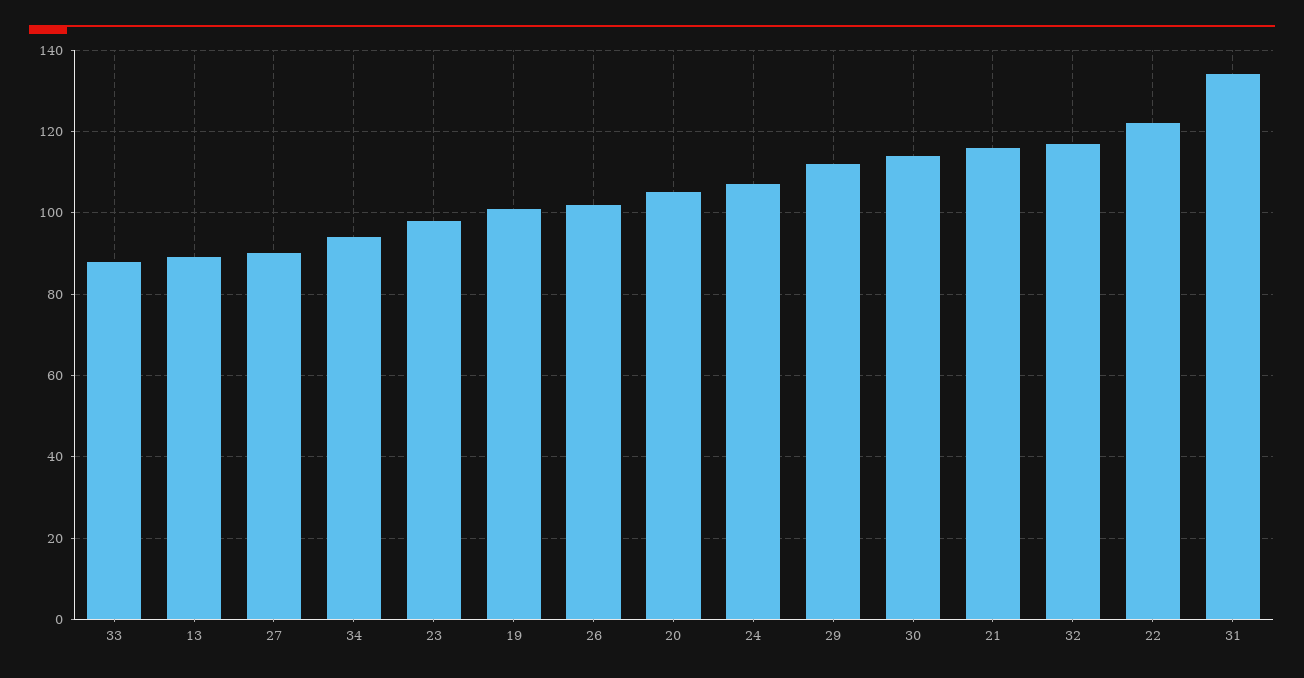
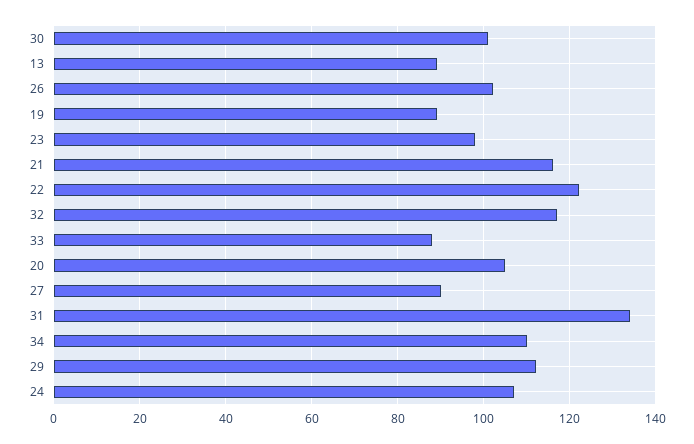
34: 95 -> 110
19: 100 -> 90
30: 115 -> 100

